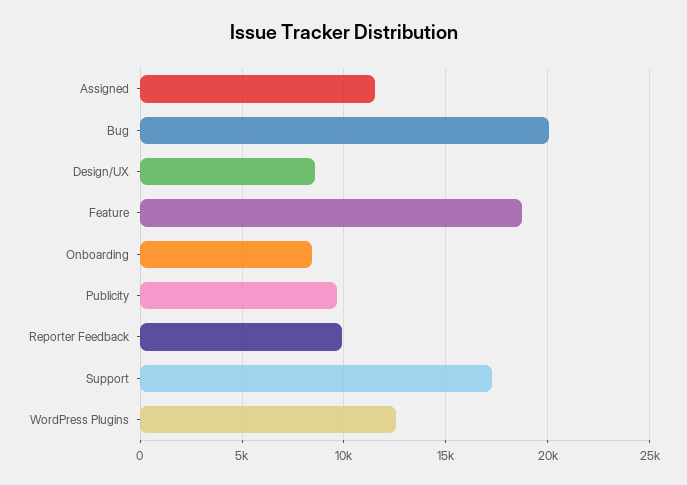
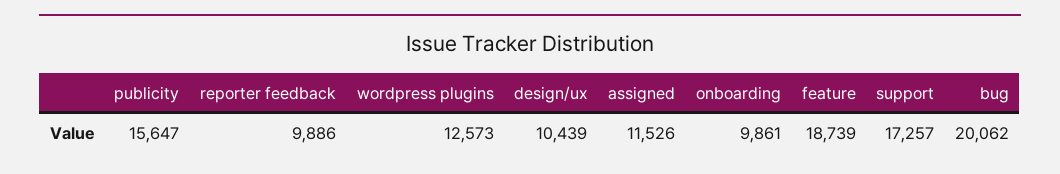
Design/UX: 8500 -> 10439
Onboarding: 8500 -> 9861
Publicity: 9500 -> 15647

